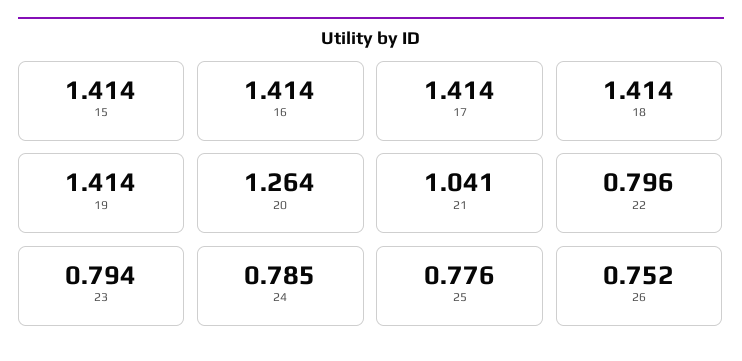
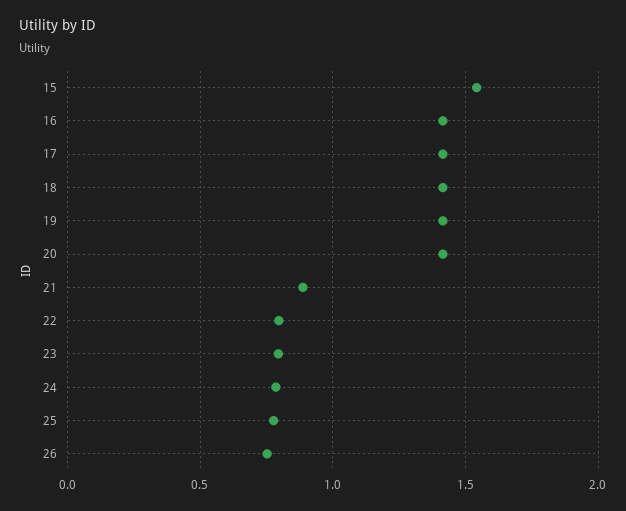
15: 1.414 -> 1.55
20: 1.264 -> 1.4
21: 1.041 -> 0.9

